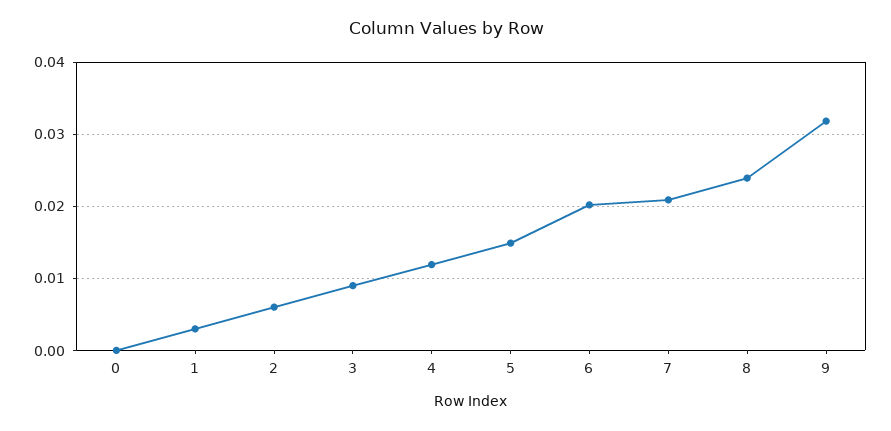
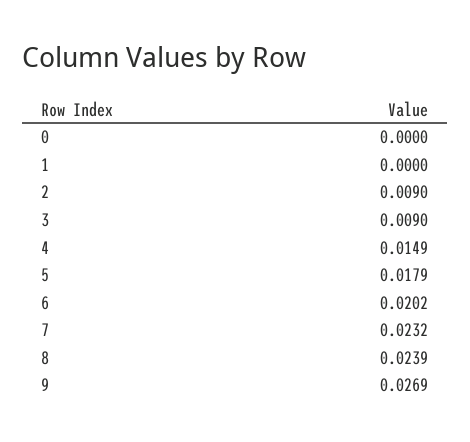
1: 0.003 -> 0
2: 0.006 -> 0.009
4: 0.012 -> 0.0149
5: 0.015 -> 0.0179
7: 0.021 -> 0.0232
9: 0.032 -> 0.0269

